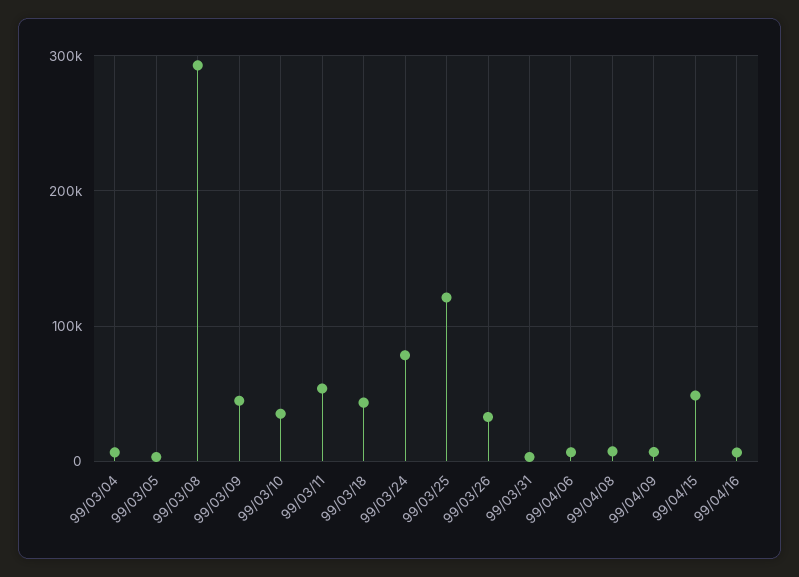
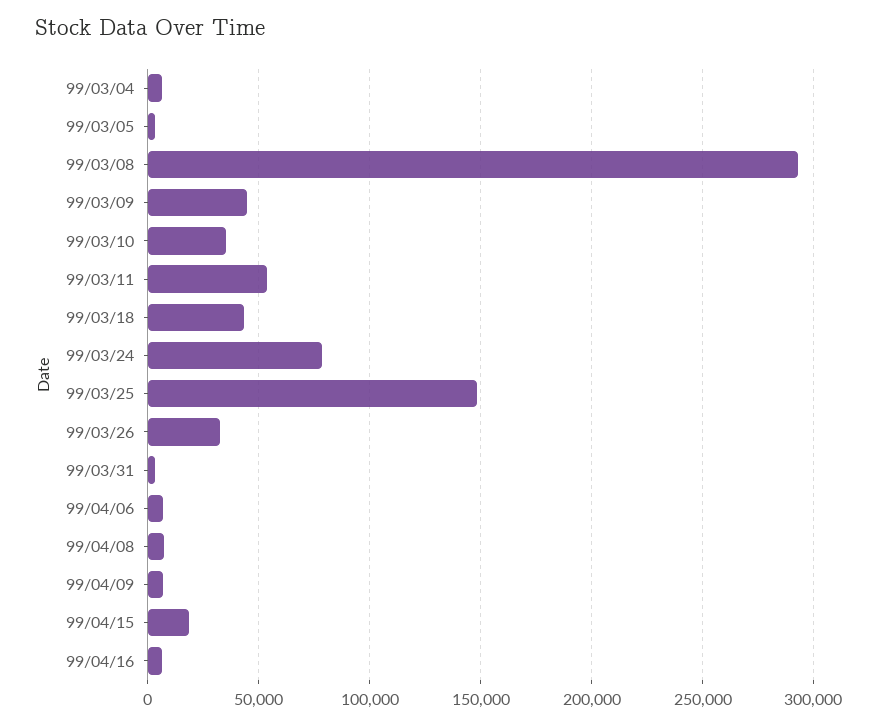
99/03/25: 120000 -> 150000
99/04/15: 50000 -> 20000

